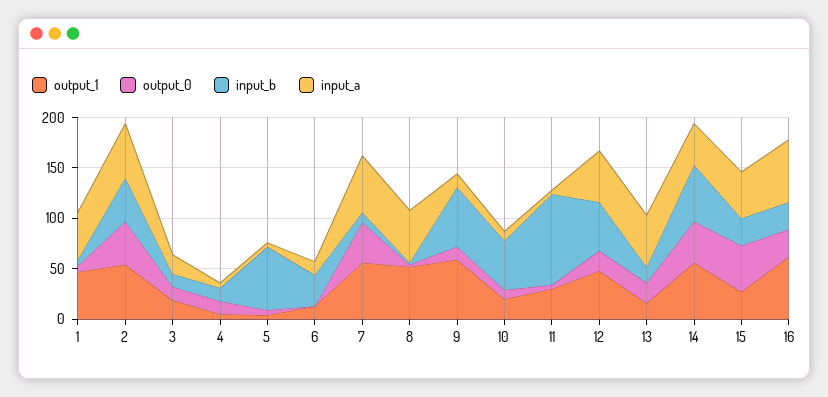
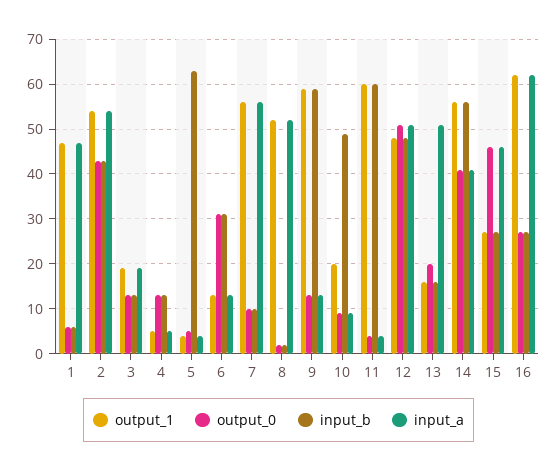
output_0, 6: 0 -> 30
output_0, 7: 40 -> 10
output_1, 11: 30 -> 60
input_b, 11: 90 -> 60
output_0, 12: 20 -> 50

